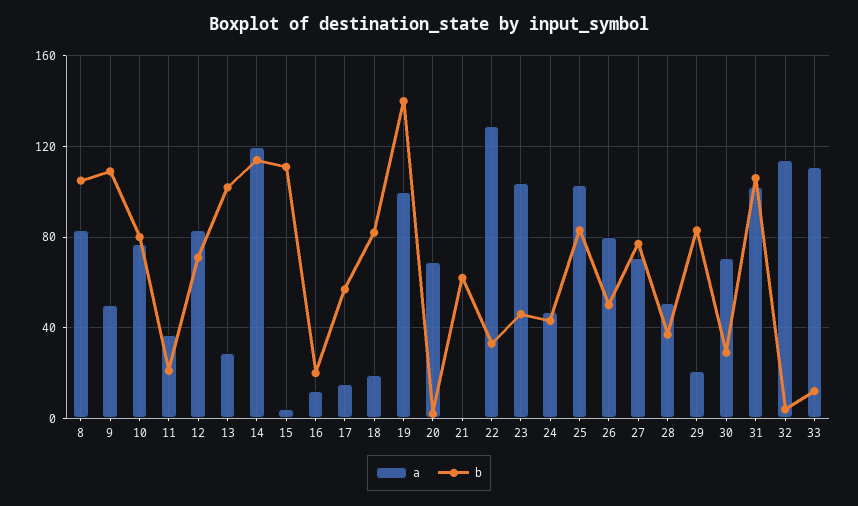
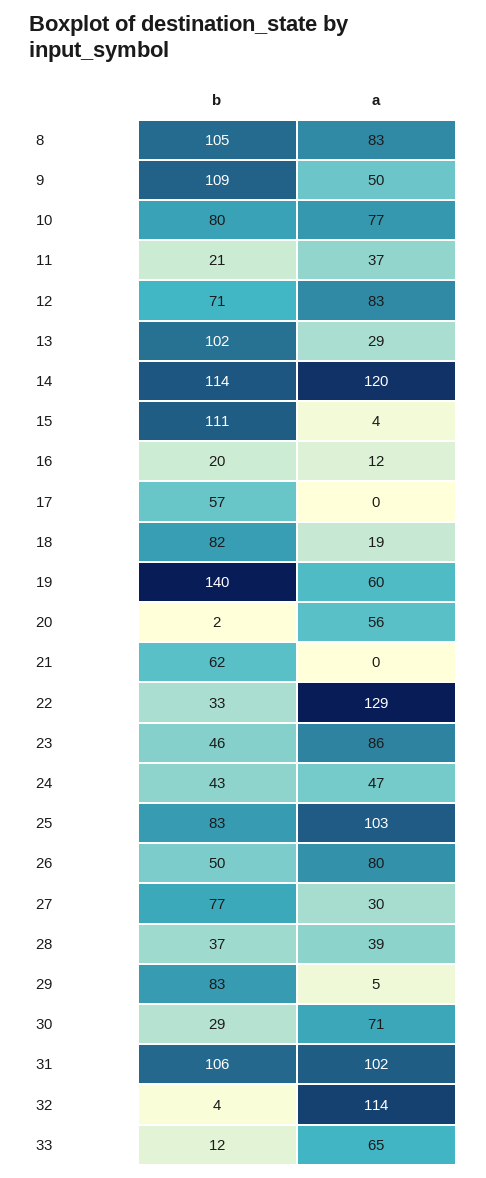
a, 17: 15 -> 0
a, 19: 100 -> 60
a, 20: 70 -> 56
a, 23: 105 -> 86
a, 27: 70 -> 30
a, 28: 50 -> 39
a, 29: 20 -> 5
a, 33: 110 -> 65

